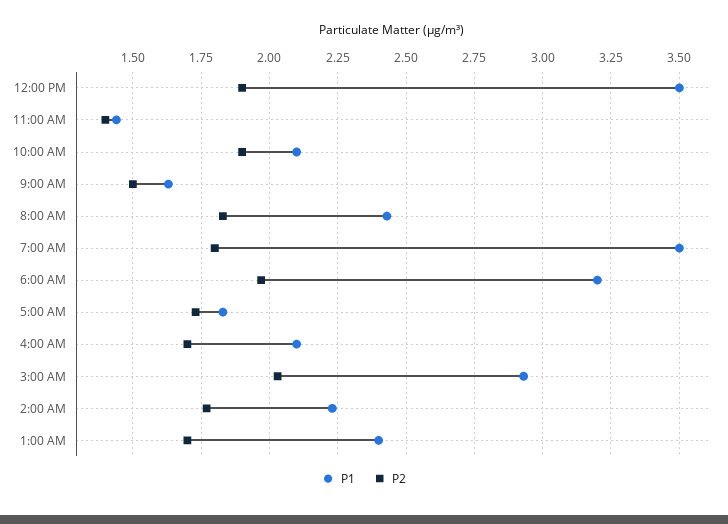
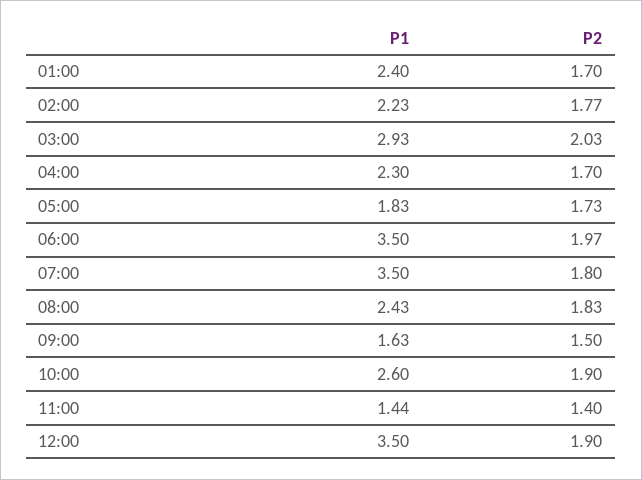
P1, 10:00 AM: 2.1 -> 2.6
P1, 6:00 AM: 3.2 -> 3.5
P1, 4:00 AM: 2.1 -> 2.3

